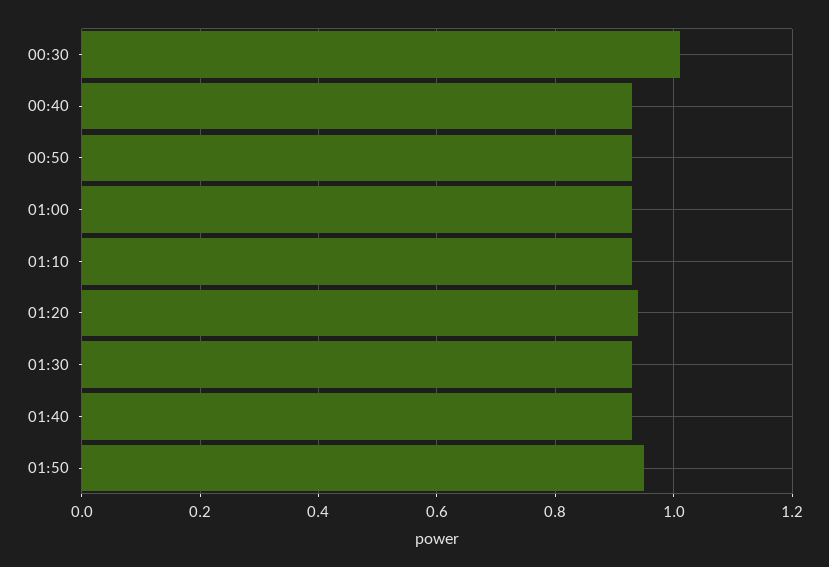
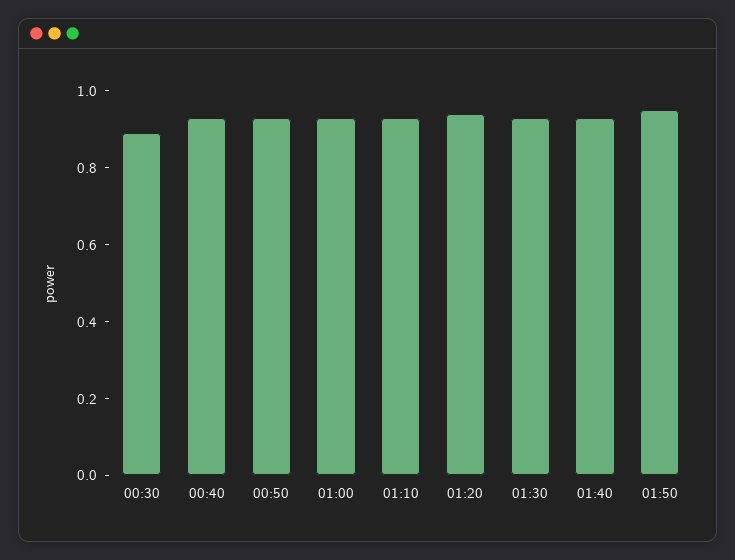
00:30: 1 -> 0.9

